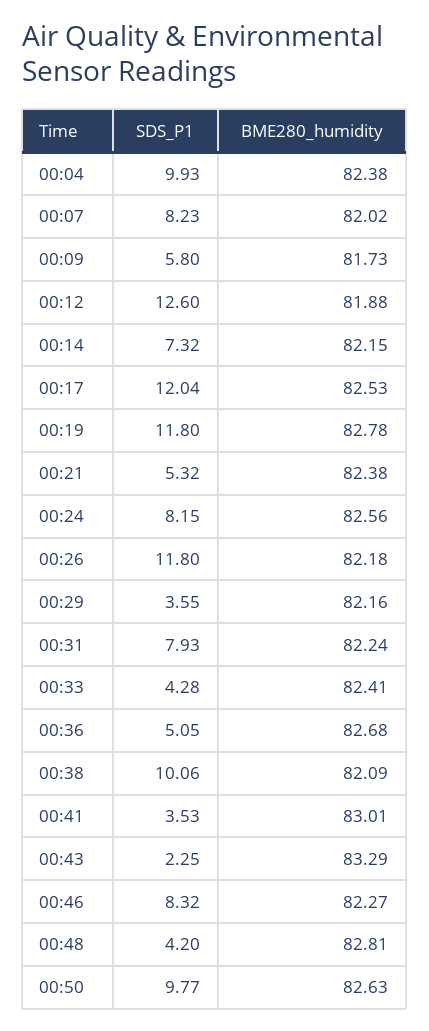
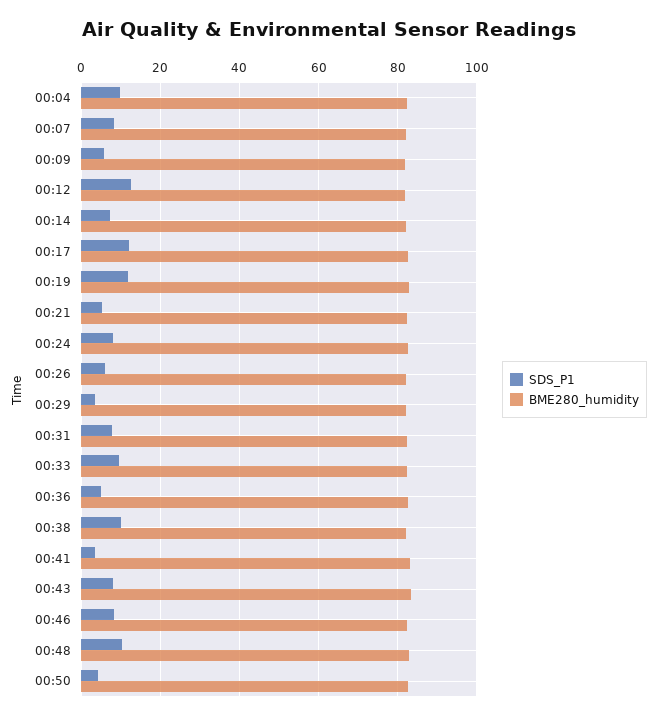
SDS_P1, 00:26: 11.8 -> 6
SDS_P1, 00:33: 4.28 -> 10
SDS_P1, 00:43: 2.25 -> 8
SDS_P1, 00:48: 4.2 -> 10
SDS_P1, 00:50: 9.77 -> 4

